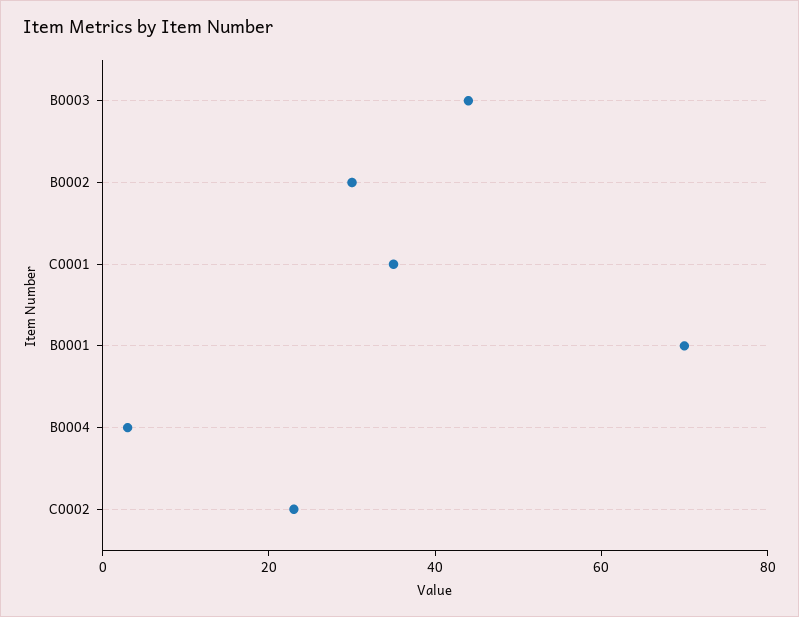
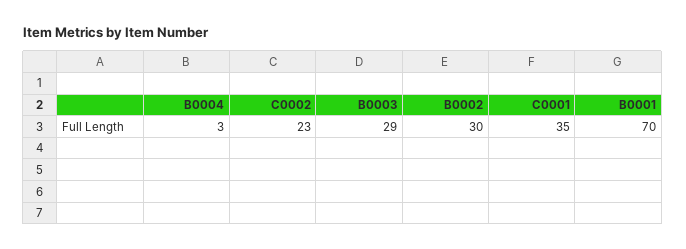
B0003: 45 -> 29

